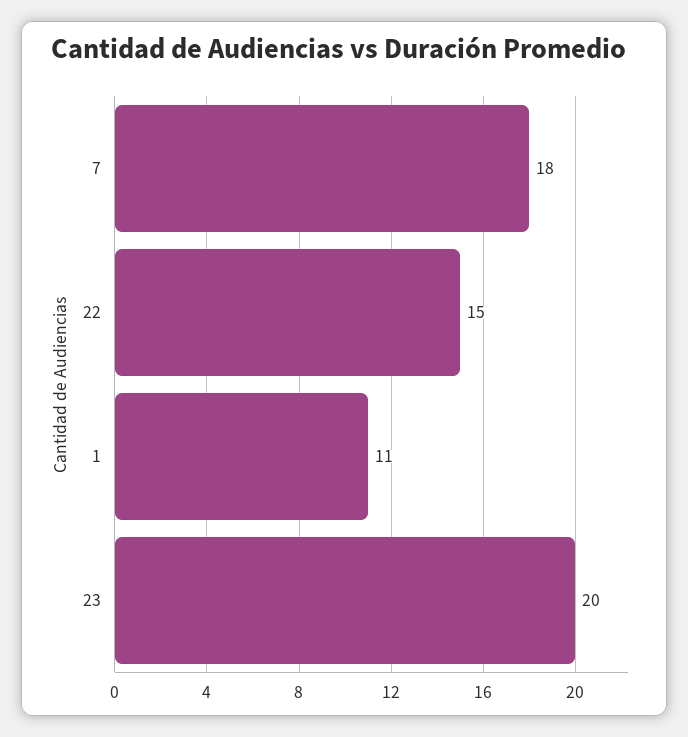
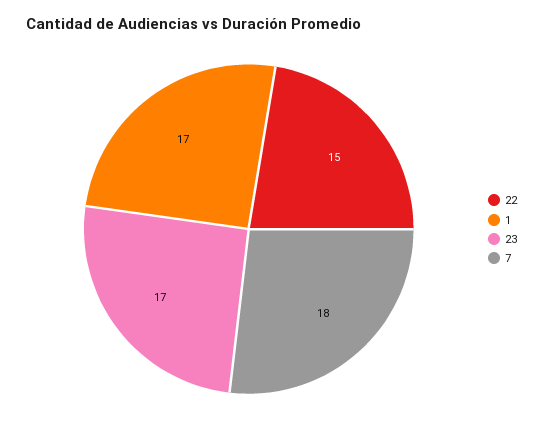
1: 11 -> 17
23: 20 -> 17

